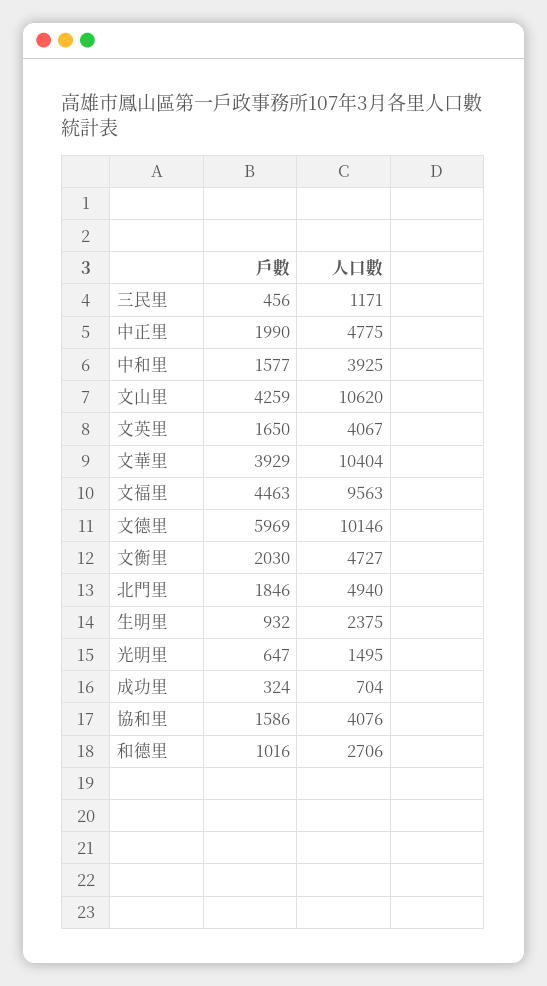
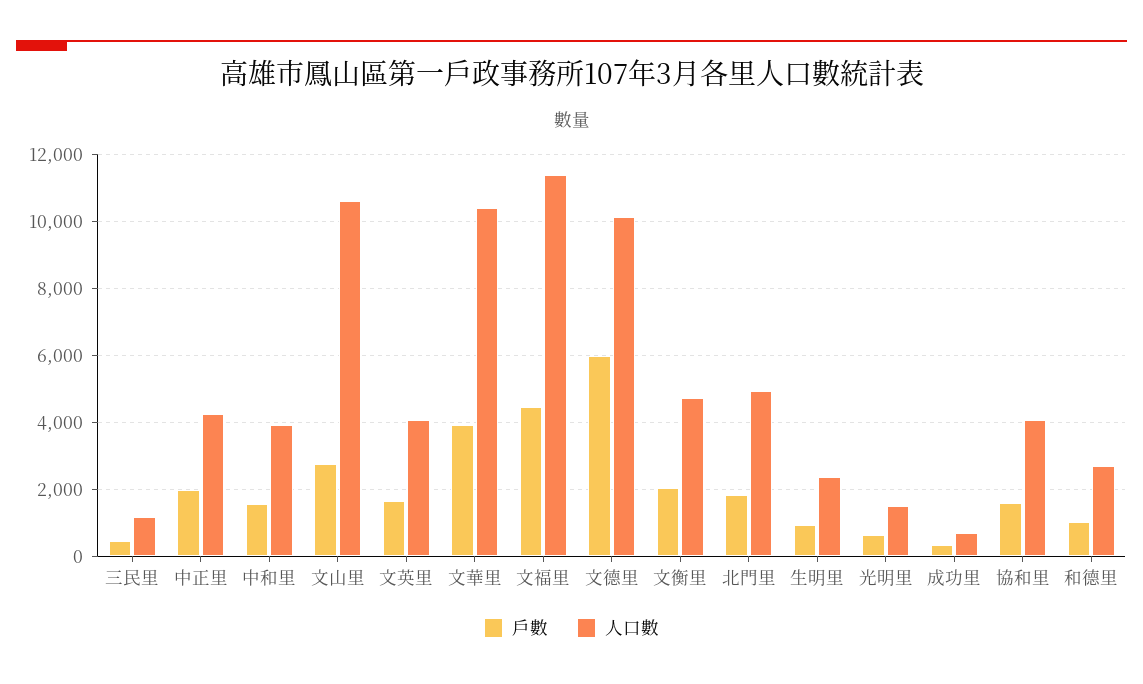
人口數, 中正里: 4775 -> 4200
戶數, 文山里: 4259 -> 2800
人口數, 文福里: 9563 -> 11400

